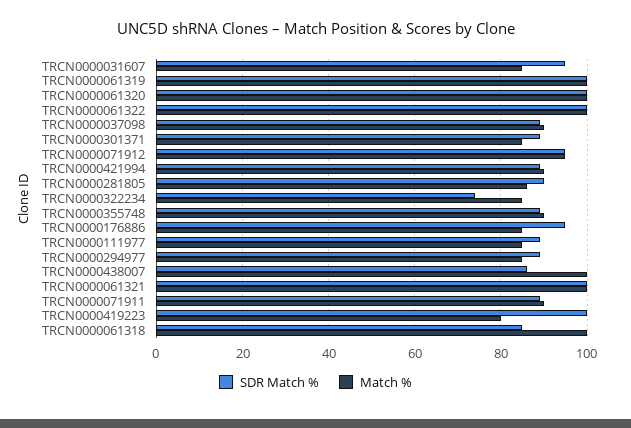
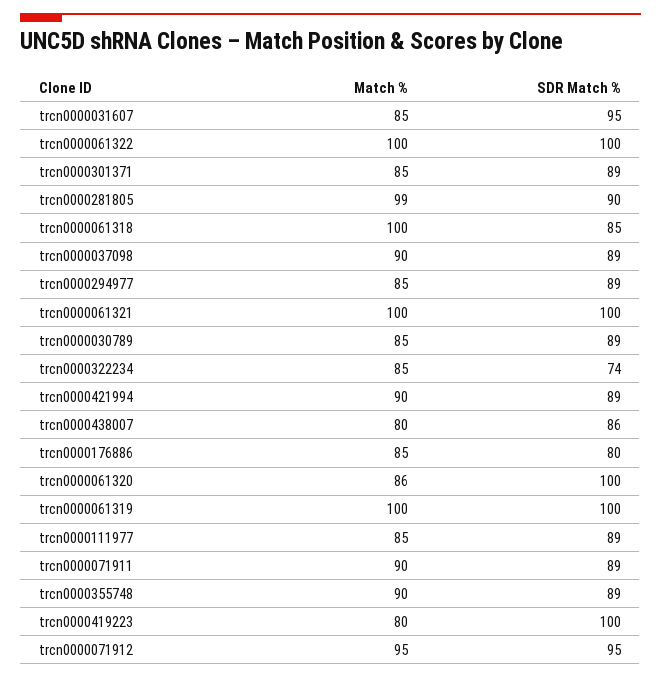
Match %, TRCN0000061320: 100 -> 86
Match %, TRCN0000281805: 85 -> 99
SDR Match %, TRCN0000176886: 95 -> 80
Match %, TRCN0000438007: 100 -> 80
Match %, trcn0000030789: none -> 85
SDR Match %, trcn0000030789: none -> 89

